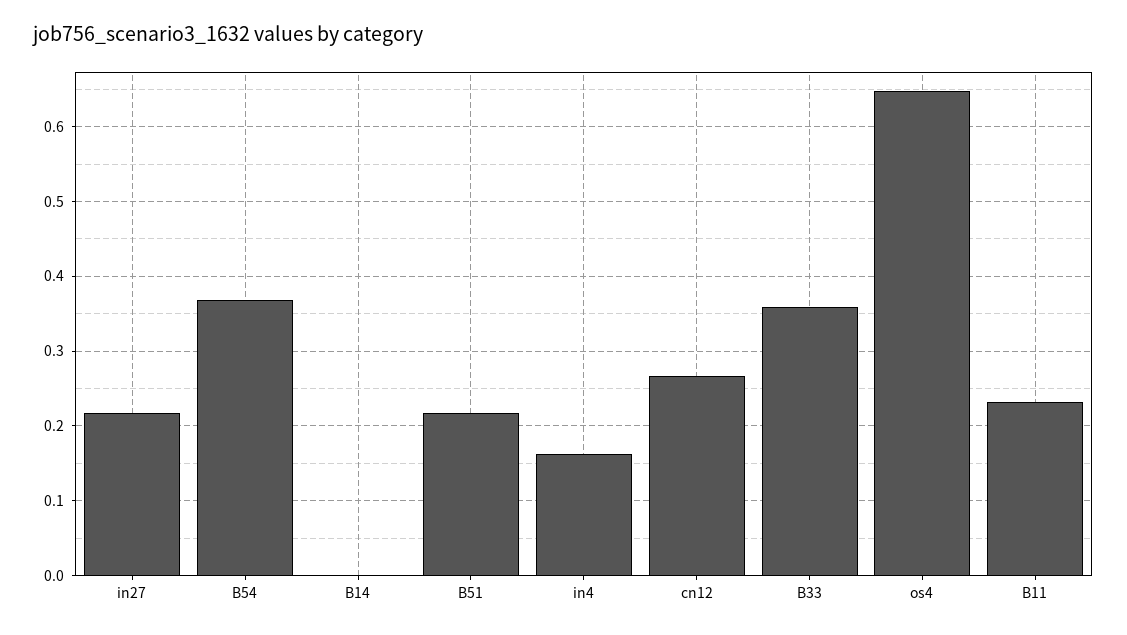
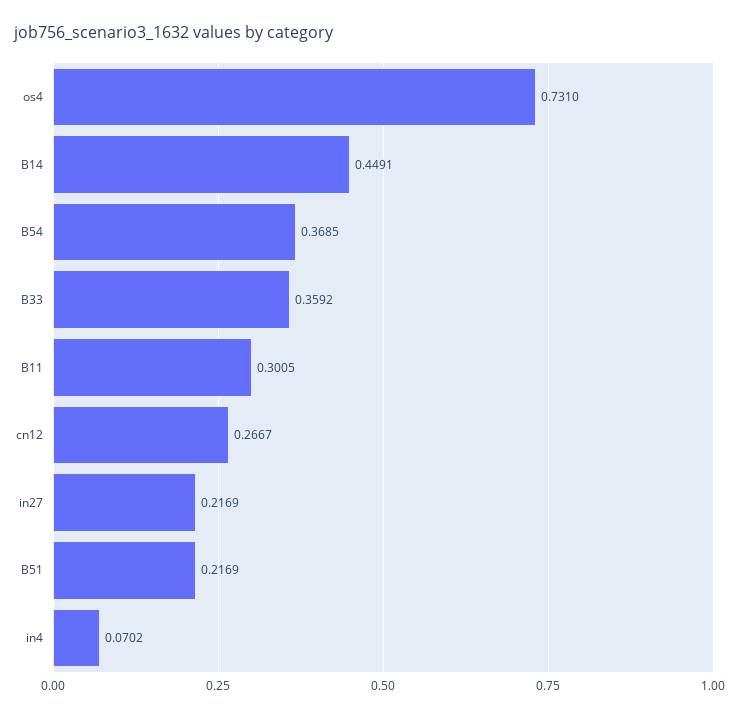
B14: 0 -> 0.4491
in4: 0.16 -> 0.0702
os4: 0.65 -> 0.731
B11: 0.23 -> 0.3005

